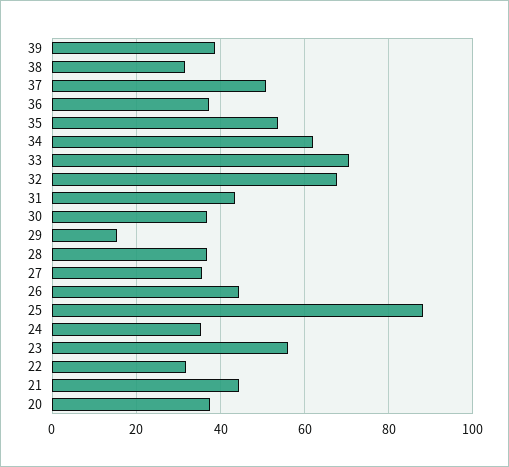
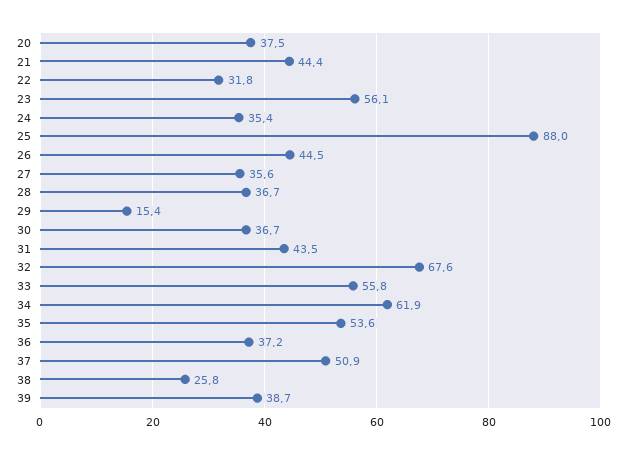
38: 32 -> 25.8
33: 70 -> 55.8

